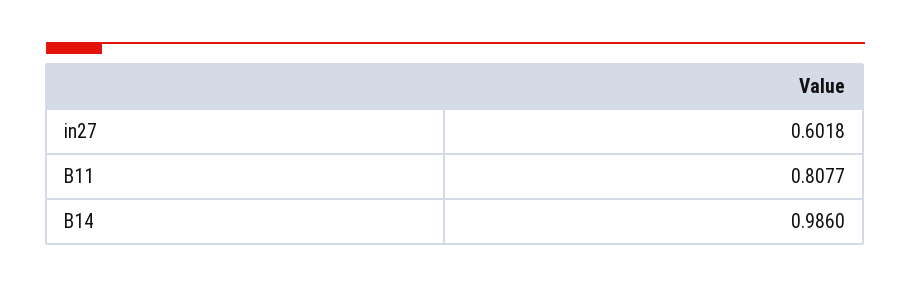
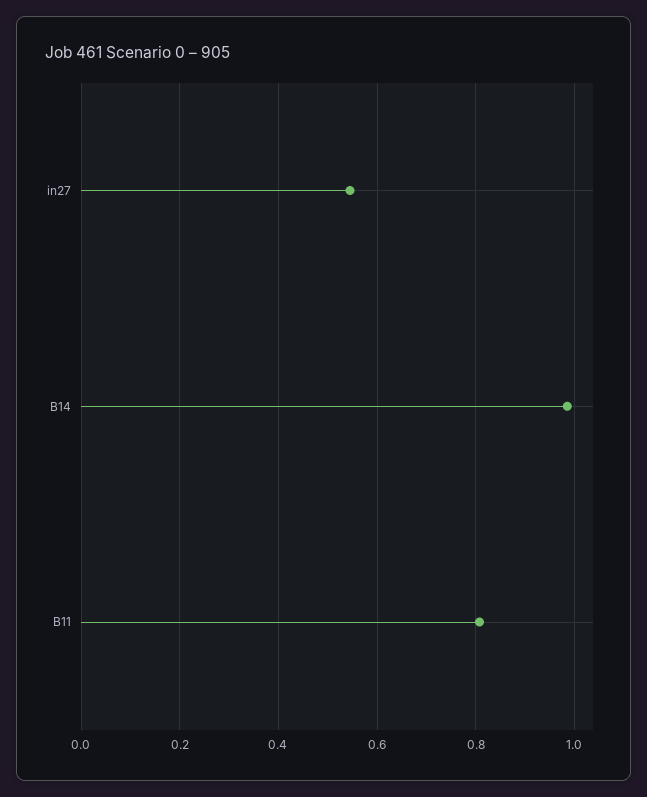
in27: 0.6018 -> 0.54

